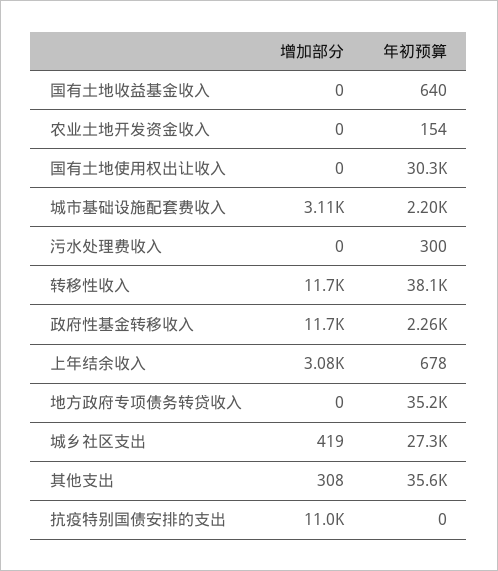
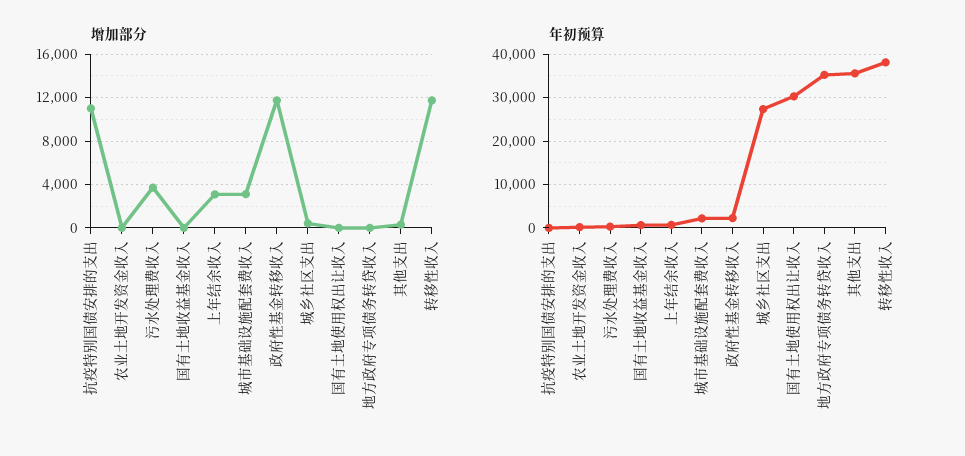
增加部分, 污水处理费收入: 0 -> 4000

